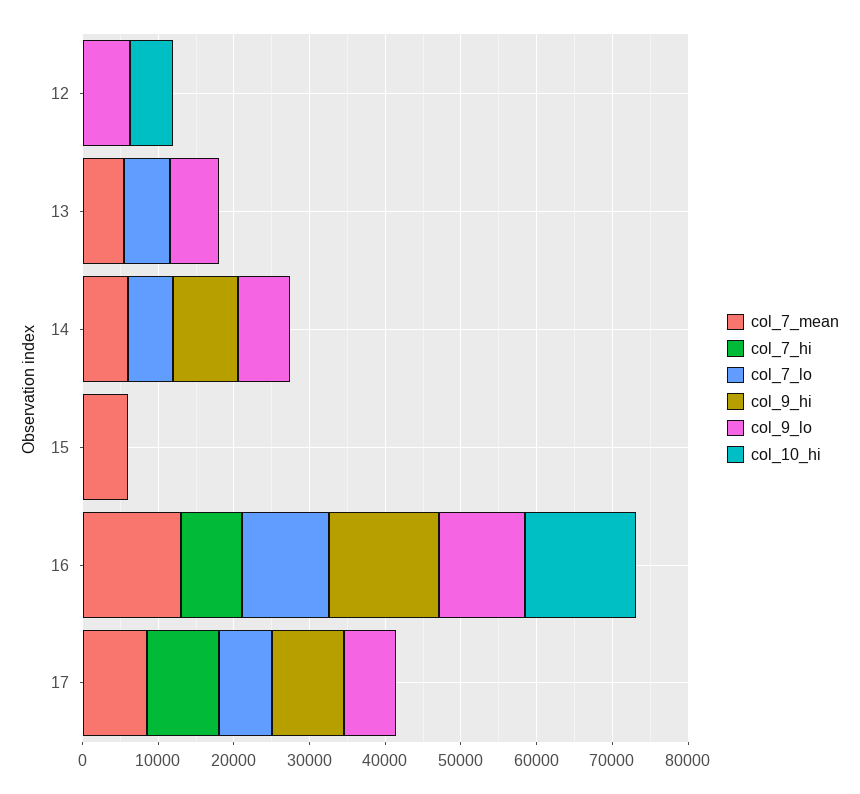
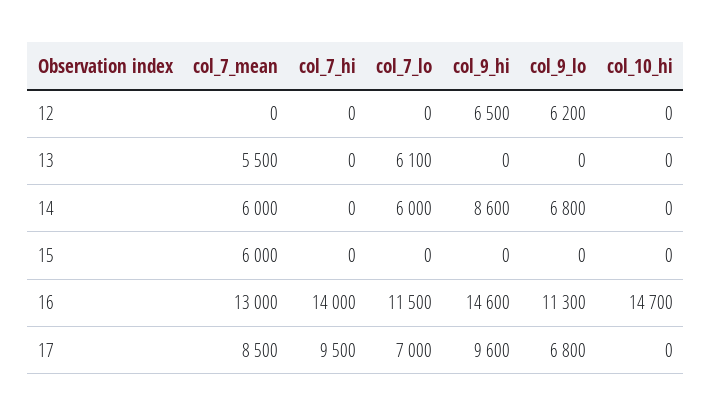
col_9_hi, 12: 0 -> 6500
col_10_hi, 12: 6000 -> 0
col_9_lo, 13: 6000 -> 0
col_7_hi, 16: 8000 -> 14000

